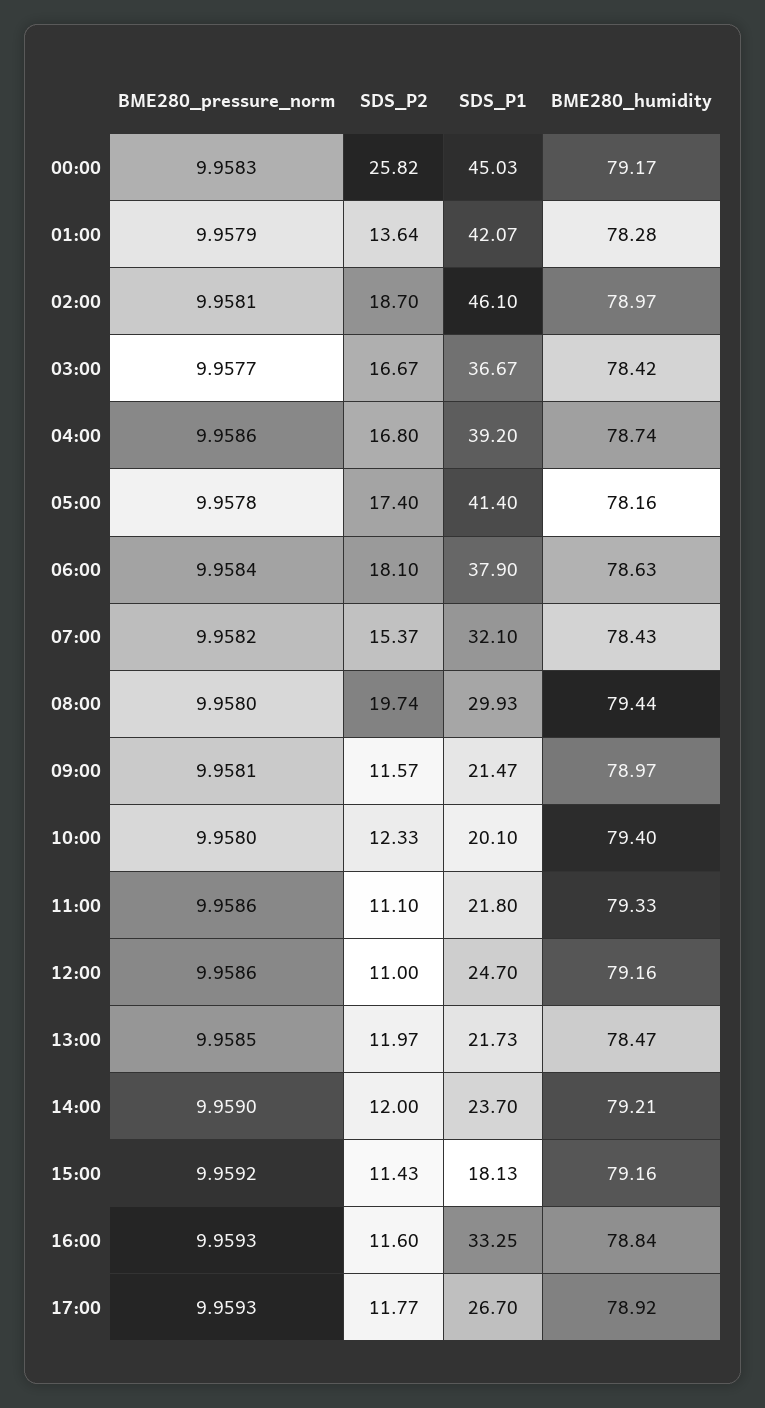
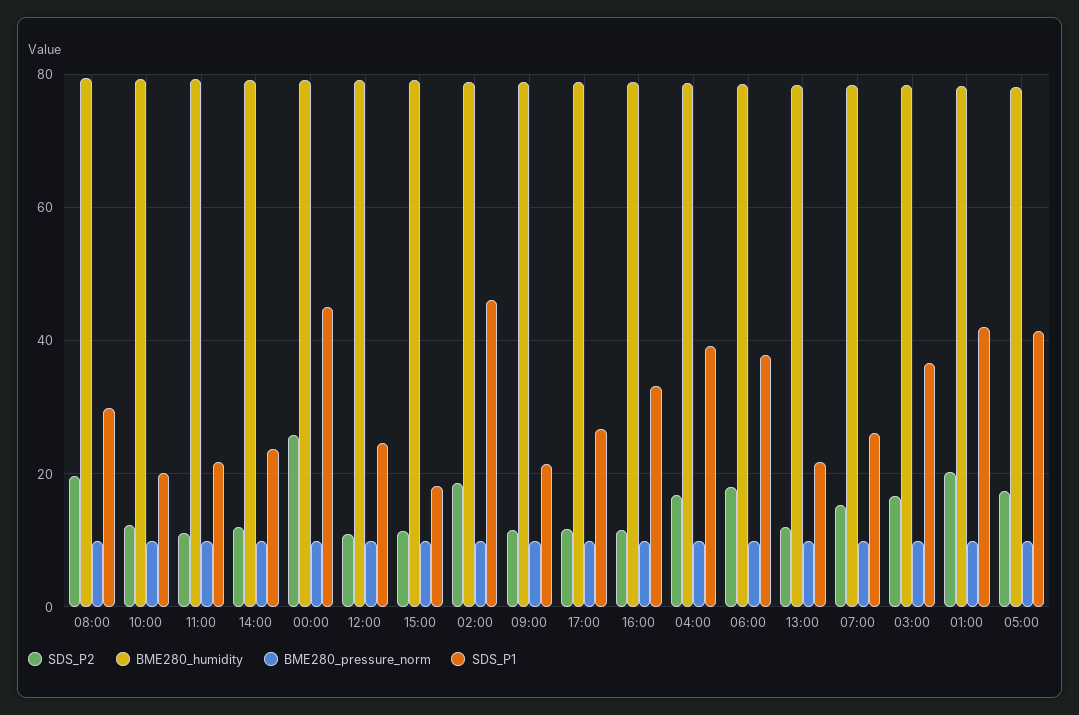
SDS_P2, 01:00: 13.64 -> 20
SDS_P1, 07:00: 32.1 -> 26

